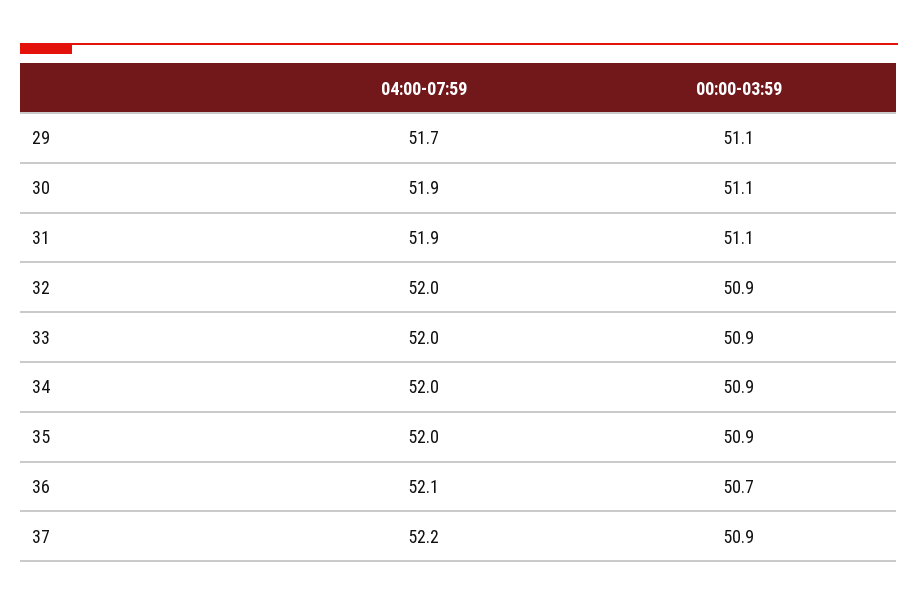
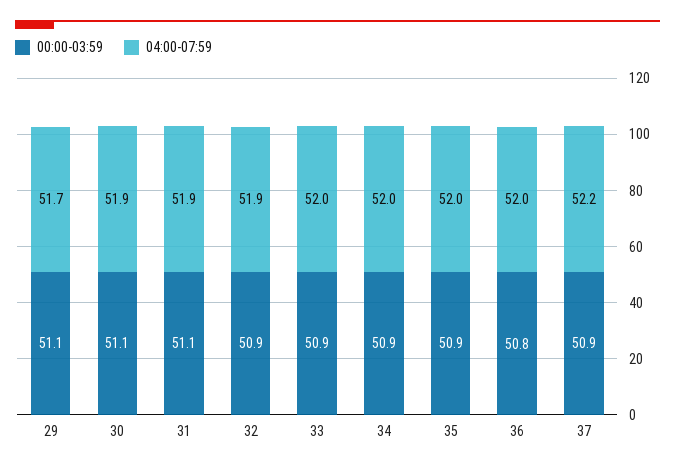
04:00-07:59, 32: 52 -> 51.9
04:00-07:59, 36: 52.1 -> 52
00:00-03:59, 36: 50.7 -> 50.8

